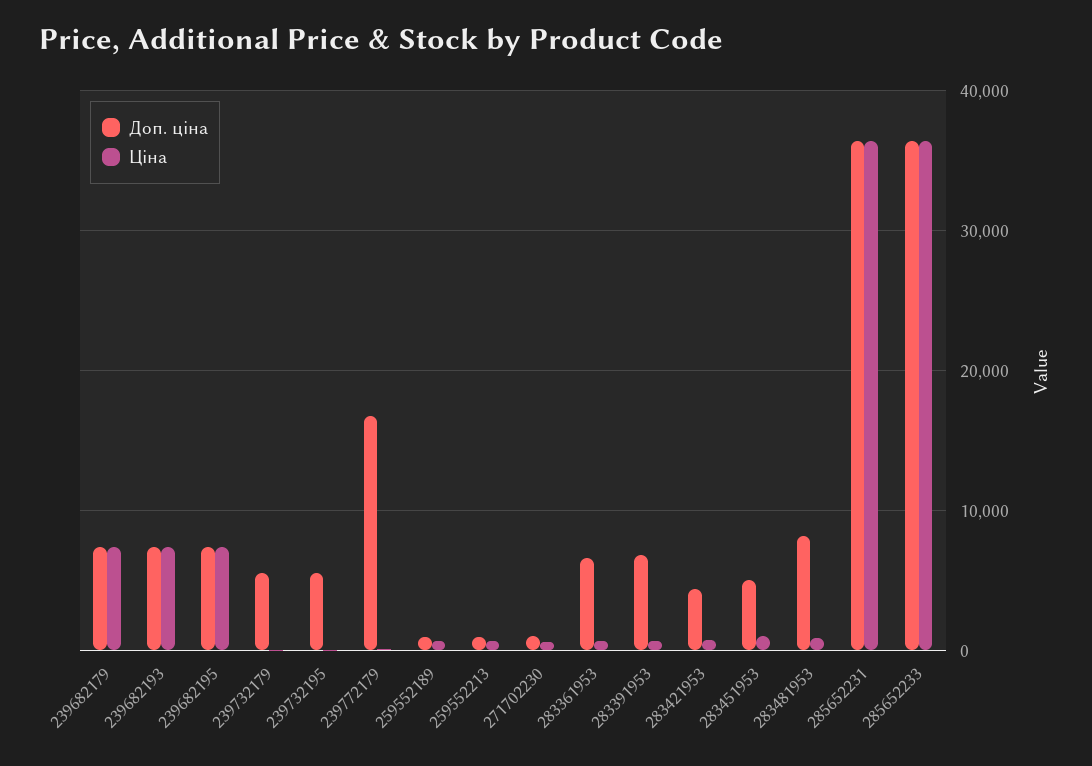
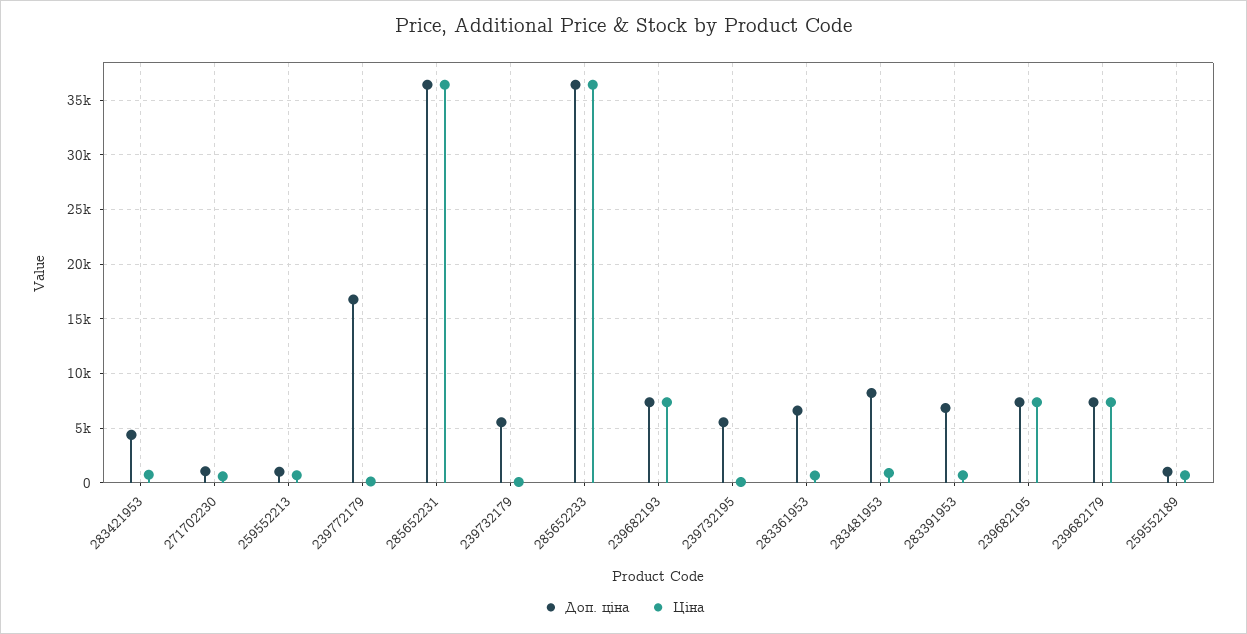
Доп. ціна, 283451953: 5000 -> none
Ціна, 283451953: 1000 -> none

